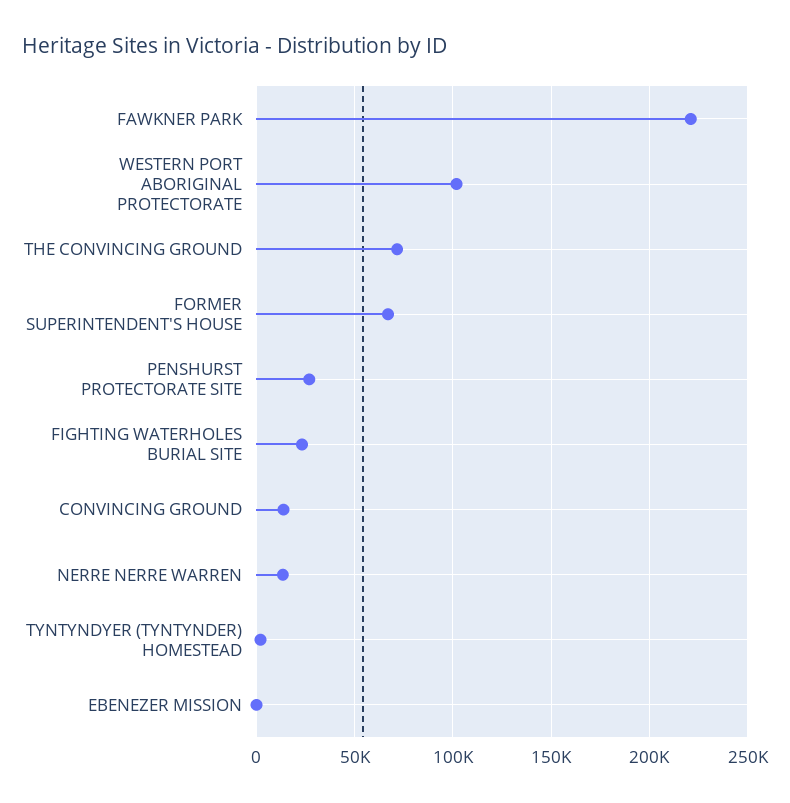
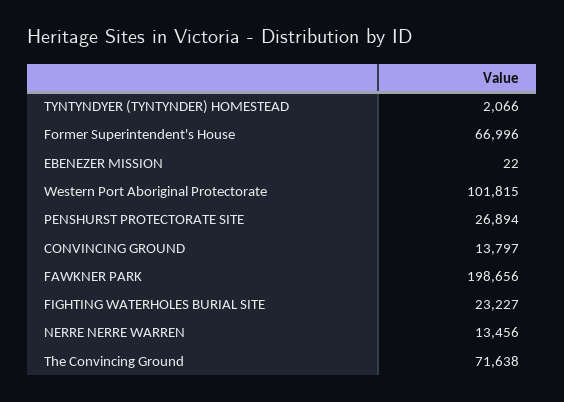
FAWKNER PARK: 220000 -> 198656

